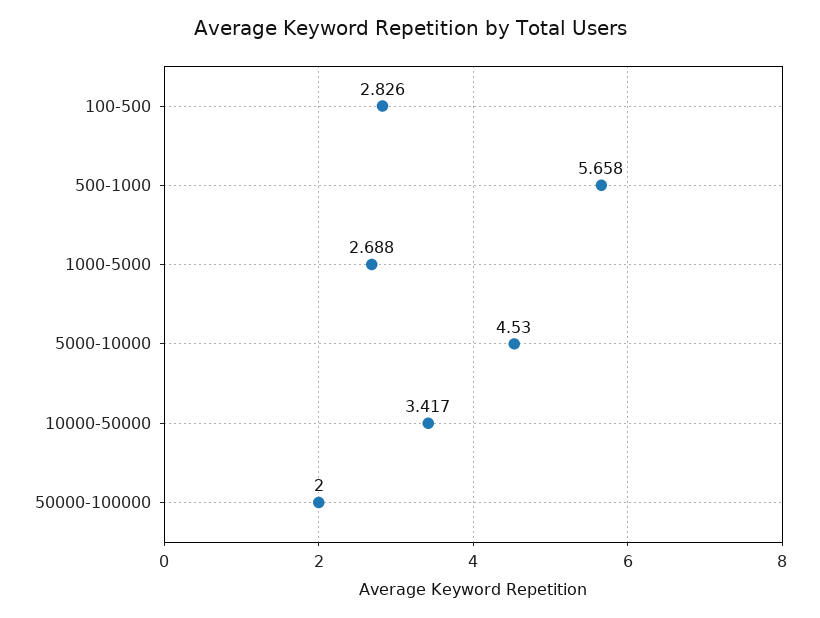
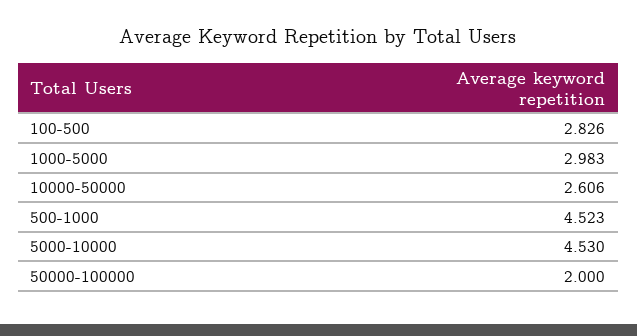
500-1000: 5.658 -> 4.523
1000-5000: 2.688 -> 2.983
10000-50000: 3.417 -> 2.606

